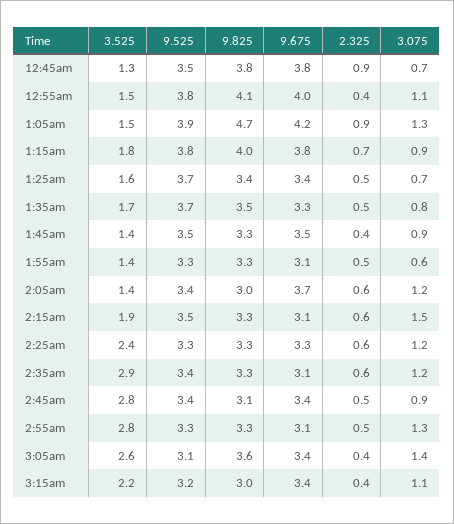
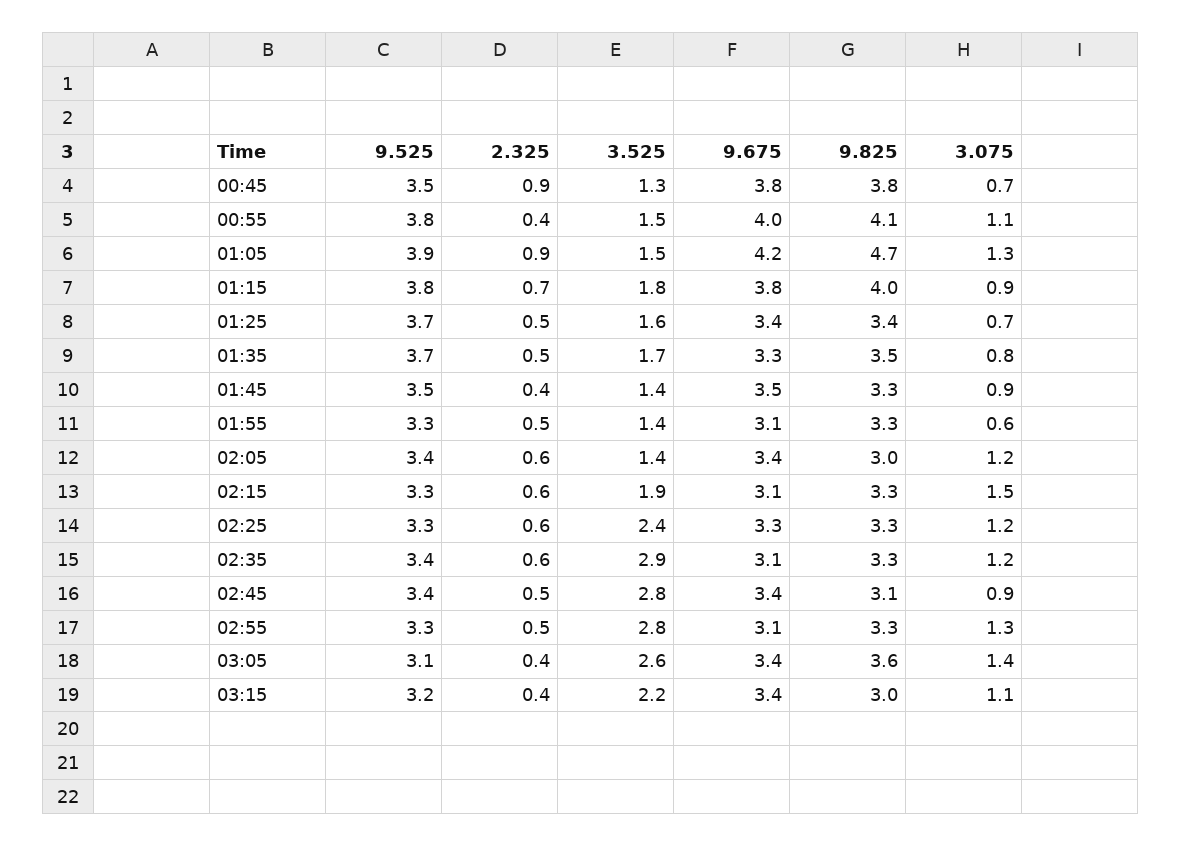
9.675, 2:05am: 3.7 -> 3.4
9.525, 2:15am: 3.5 -> 3.3

